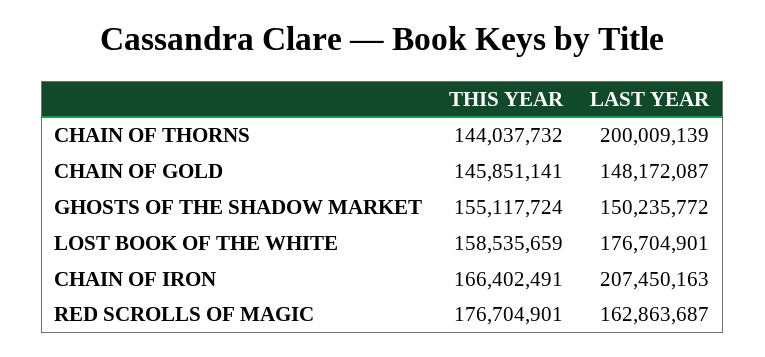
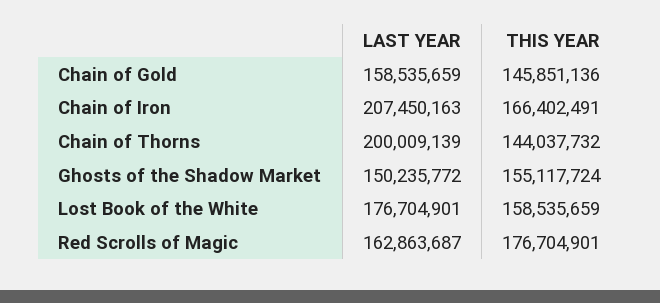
THIS YEAR, CHAIN OF GOLD: 145851141 -> 145851136
LAST YEAR, CHAIN OF GOLD: 148172087 -> 158535659

